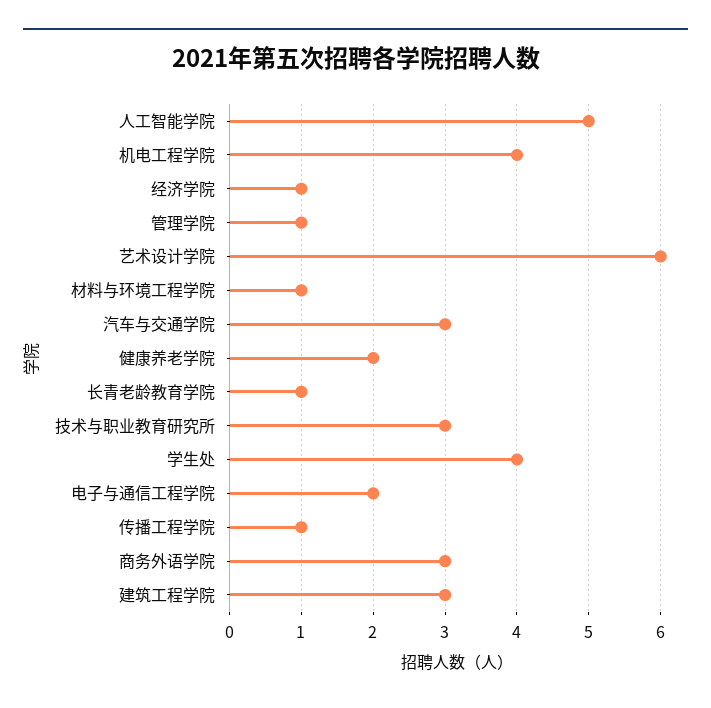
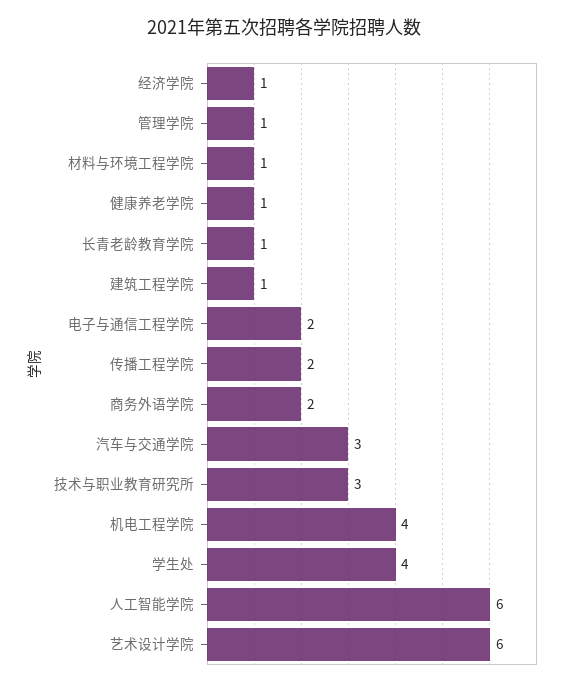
人工智能学院: 5 -> 6
健康养老学院: 2 -> 1
传播工程学院: 1 -> 2
商务外语学院: 3 -> 2
建筑工程学院: 3 -> 1

